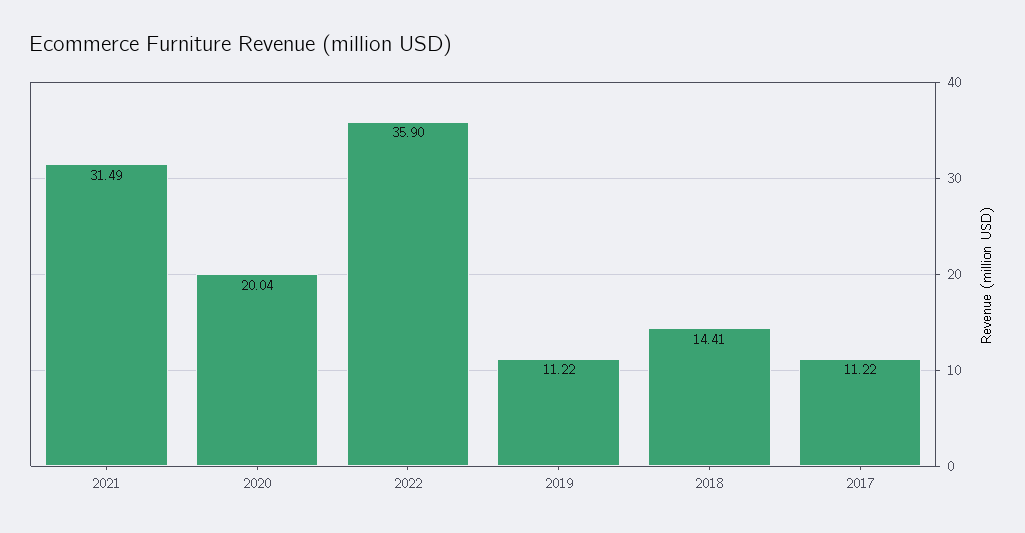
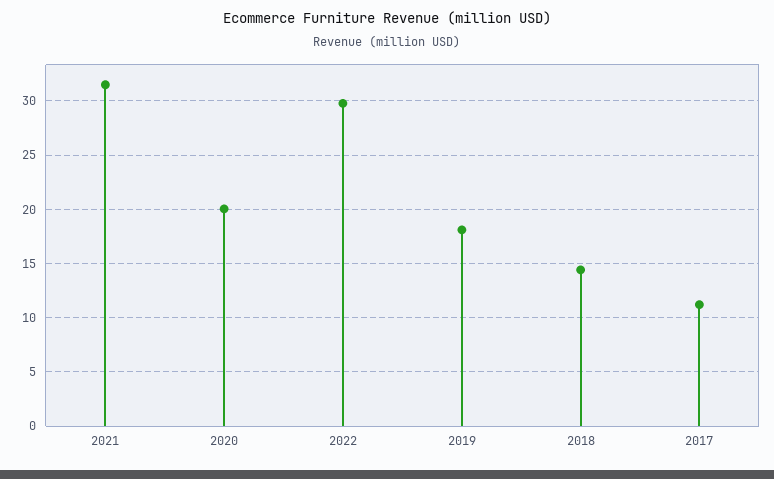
2022: 35.9 -> 30
2019: 11.22 -> 18

